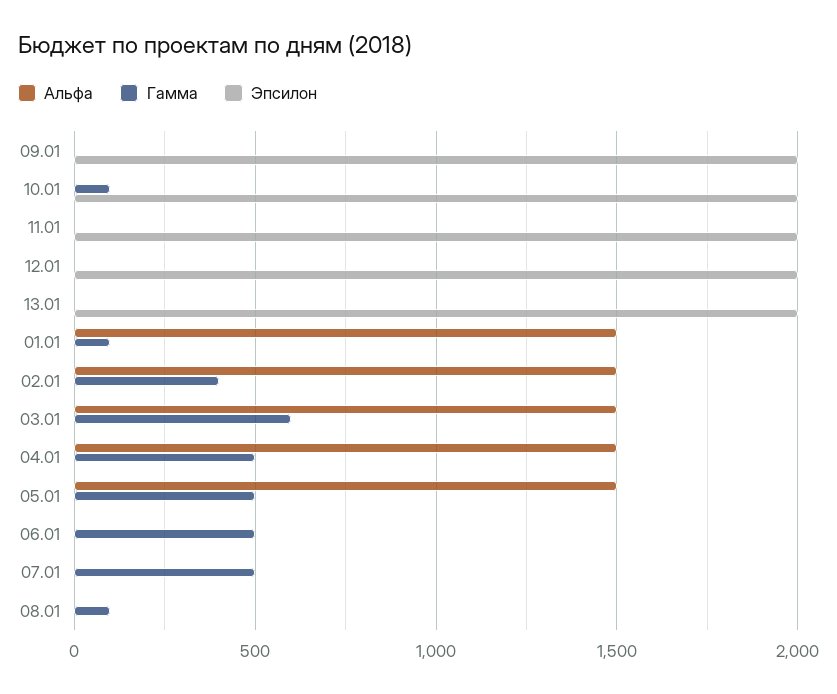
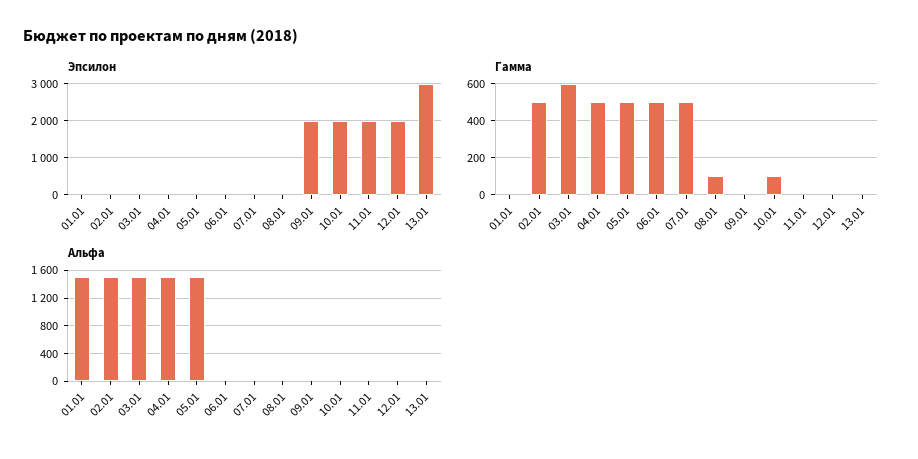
Эпсилон, 13.01: 2000 -> 3000
Гамма, 01.01: 100 -> 0
Гамма, 02.01: 400 -> 500

